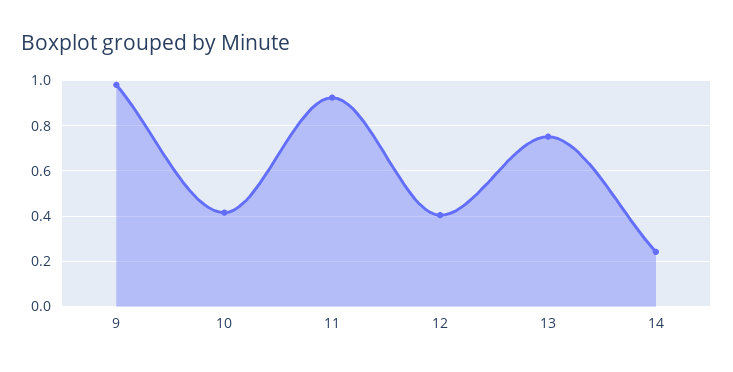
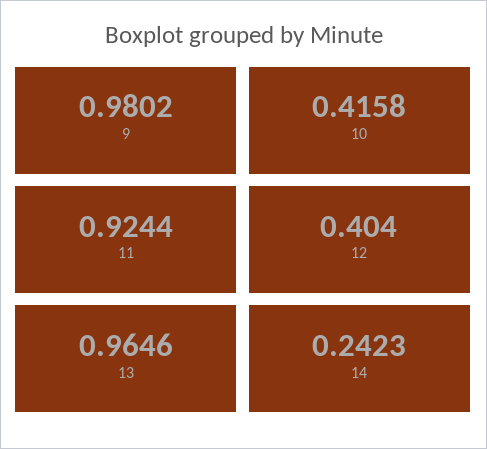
13: 0.75 -> 0.9646

